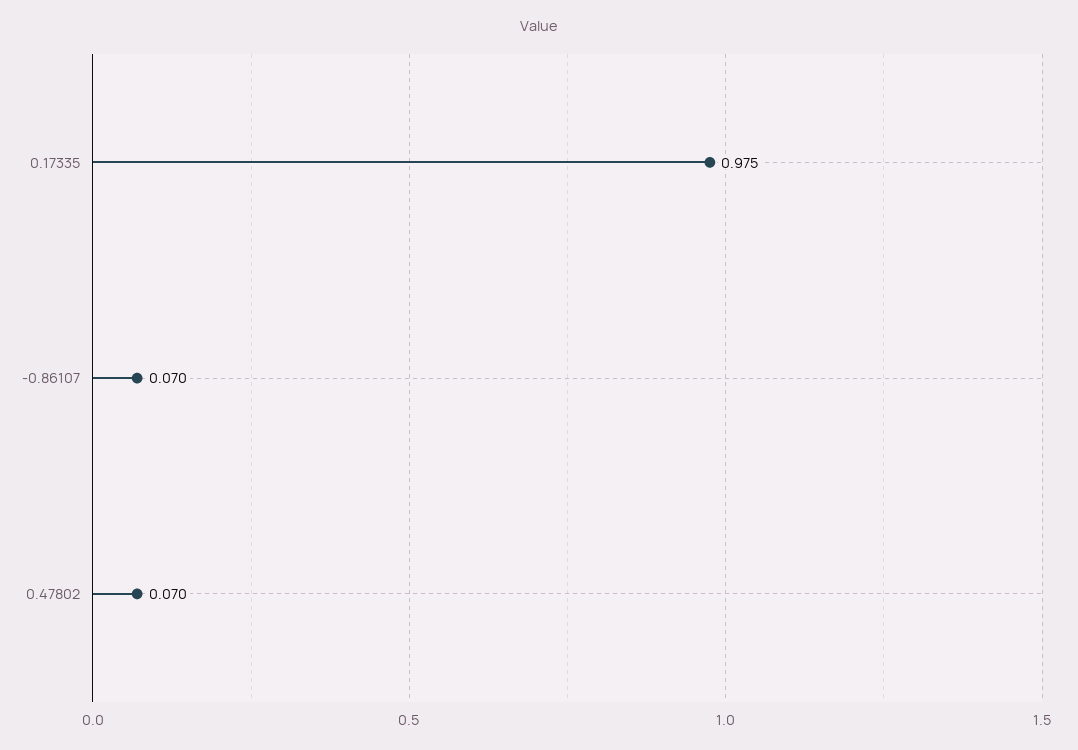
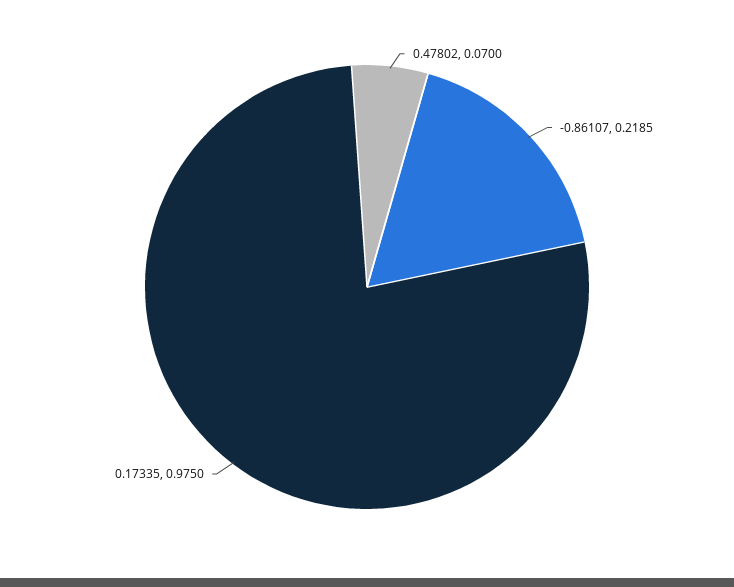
-0.86107: 0.07 -> 0.2185

